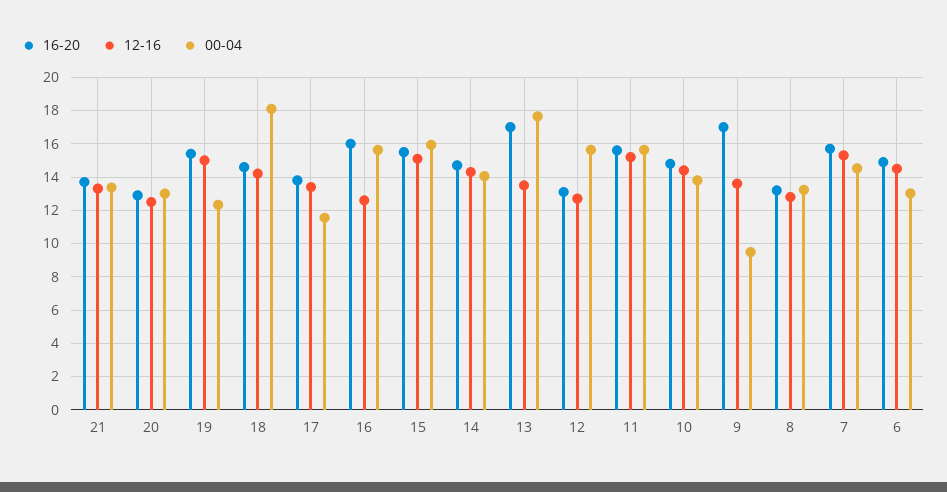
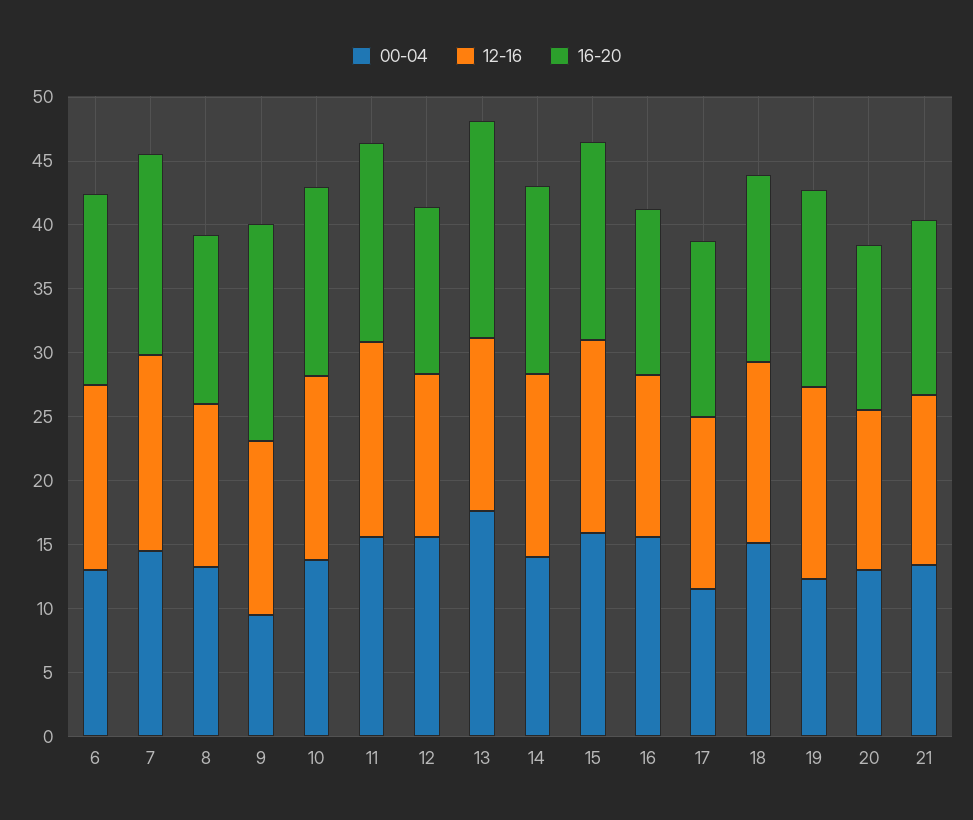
00-04, 18: 18 -> 15
16-20, 16: 16 -> 13

